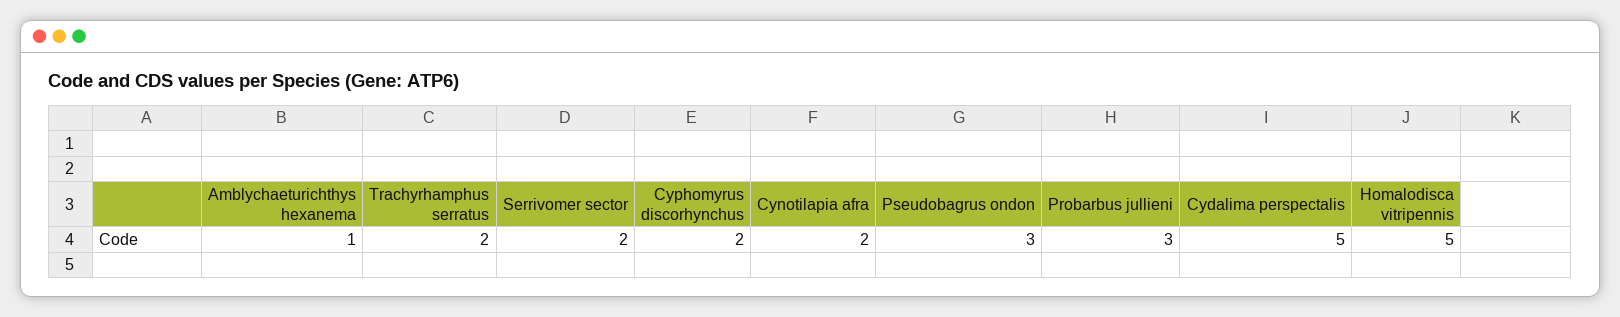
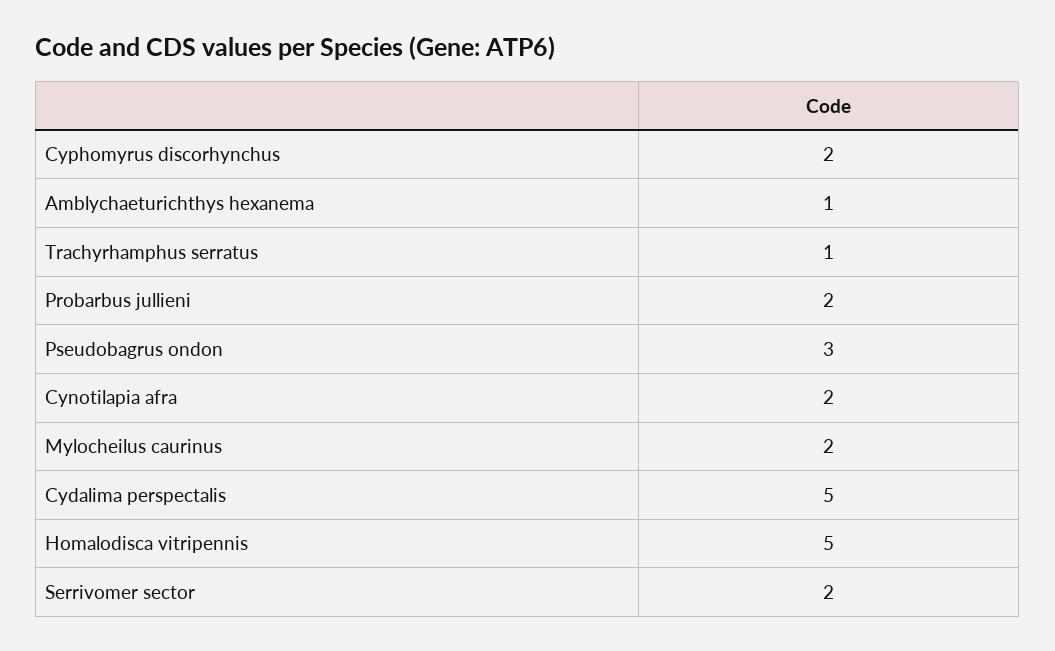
Trachyrhamphus serratus: 2 -> 1
Probarbus jullieni: 3 -> 2
Mylocheilus caurinus: none -> 2

